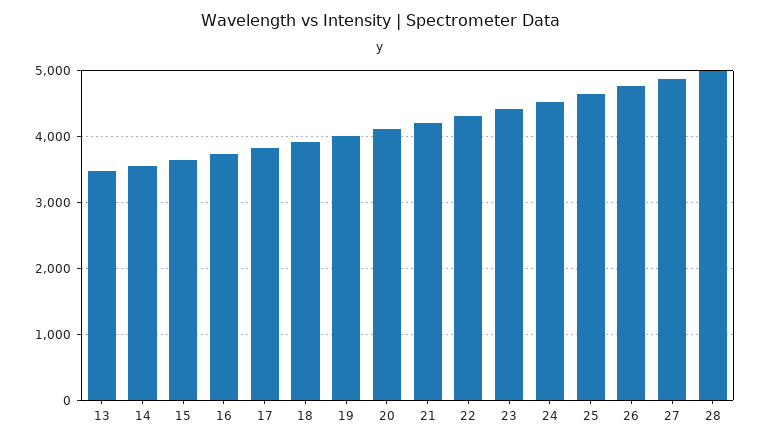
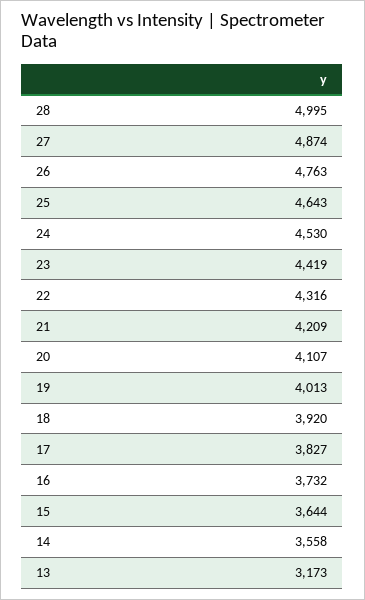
13: 3500 -> 3173

